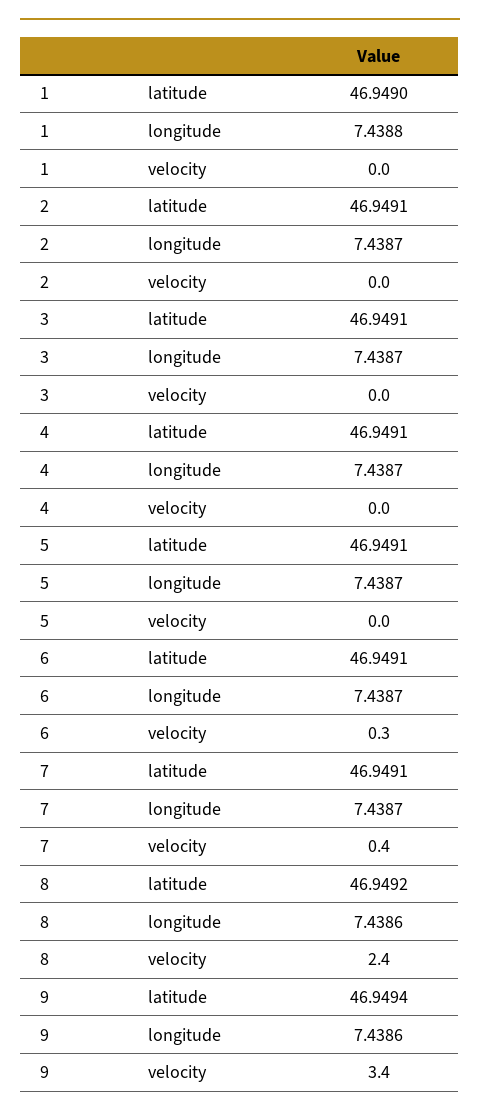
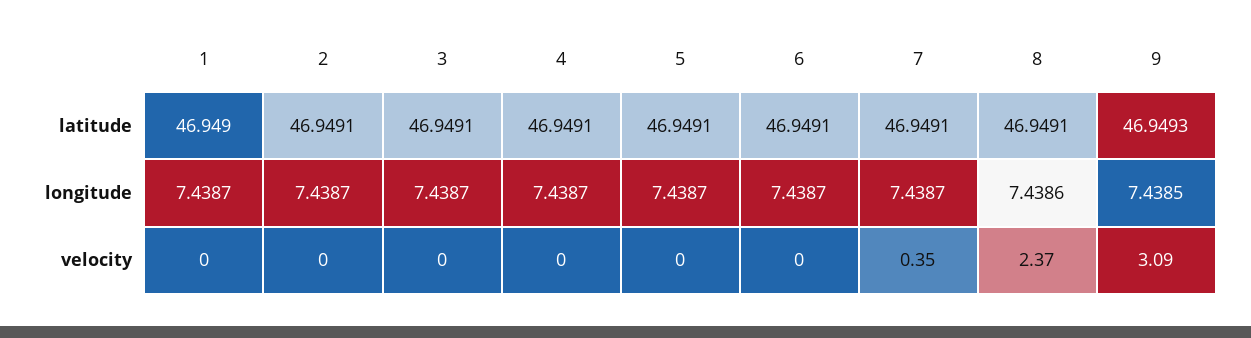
1, longitude: 7.4388 -> 7.4387
6, velocity: 0.3 -> 0
8, latitude: 46.9492 -> 46.9491
9, latitude: 46.9494 -> 46.9493
9, longitude: 7.4386 -> 7.4385
9, velocity: 3.4 -> 3.09

